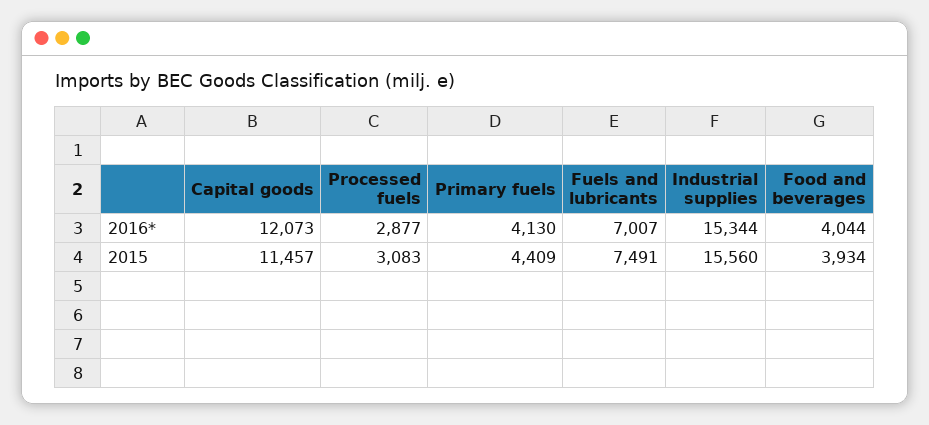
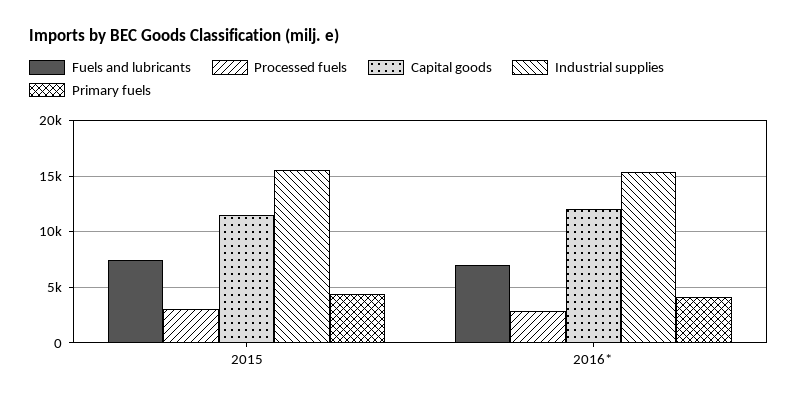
Food and beverages, 2016*: 4044 -> none
Food and beverages, 2015: 3934 -> none

